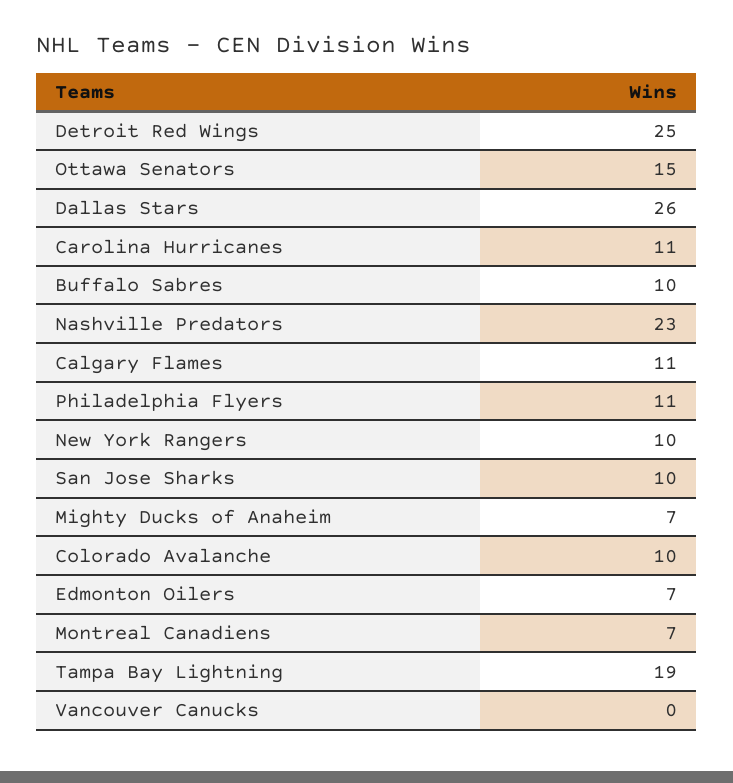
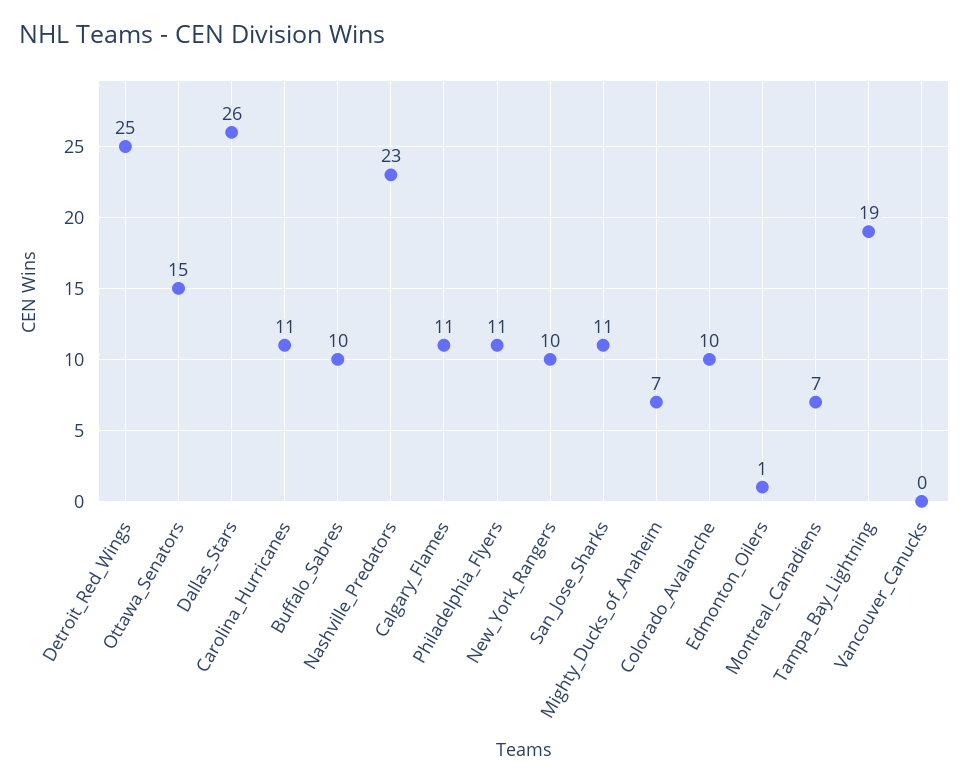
San Jose Sharks: 10 -> 11
Edmonton Oilers: 7 -> 1

